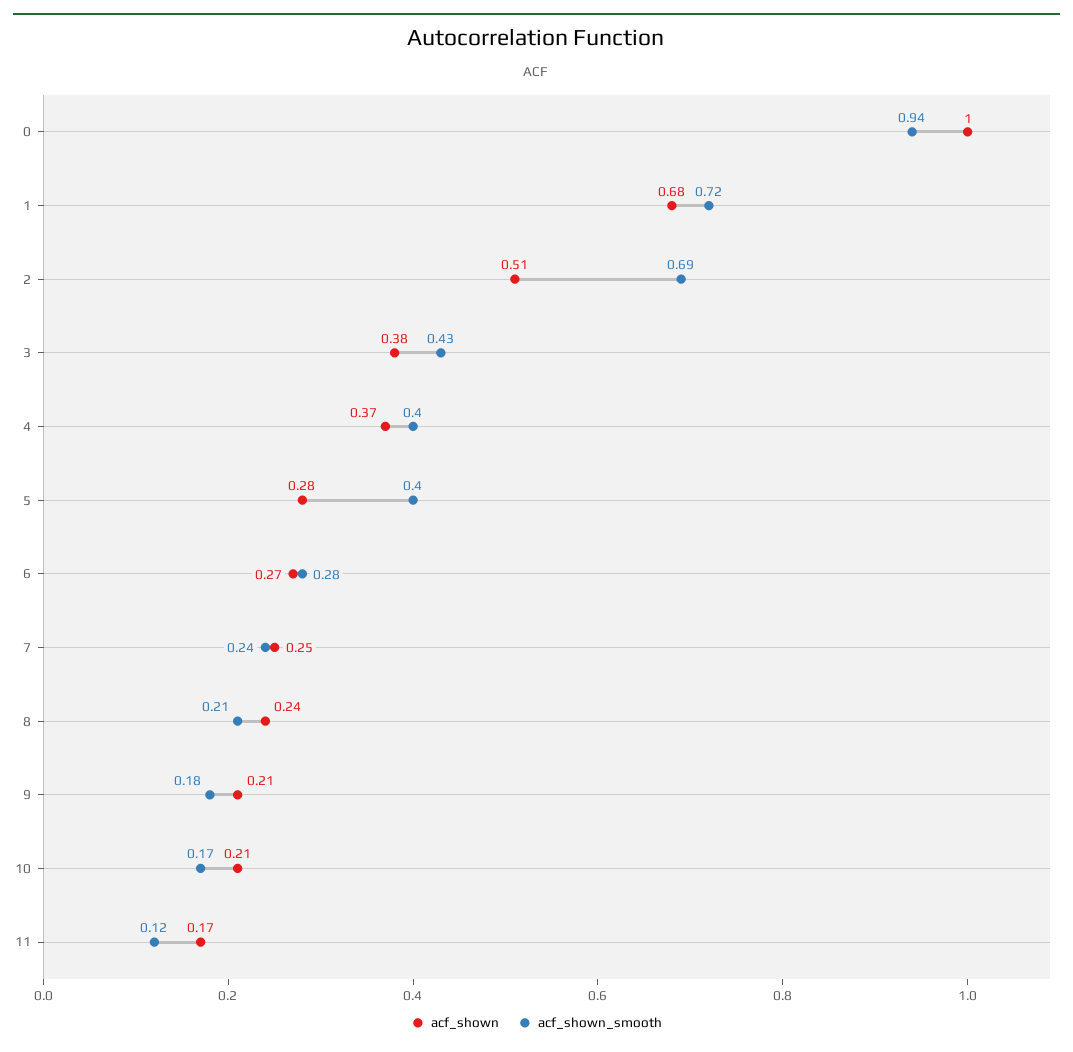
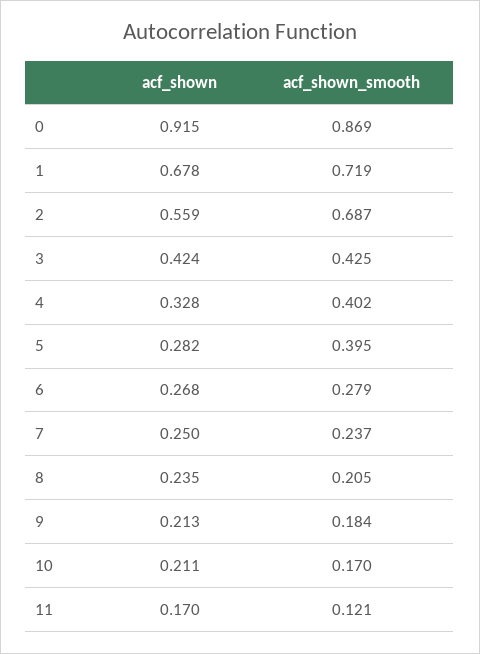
acf_shown, 0: 1 -> 0.915
acf_shown_smooth, 0: 0.94 -> 0.869
acf_shown, 2: 0.51 -> 0.559
acf_shown, 3: 0.38 -> 0.424
acf_shown, 4: 0.37 -> 0.328

